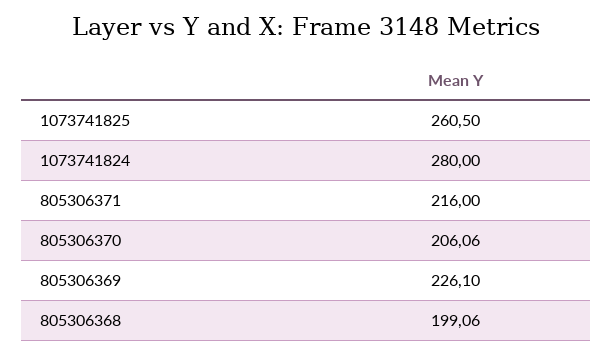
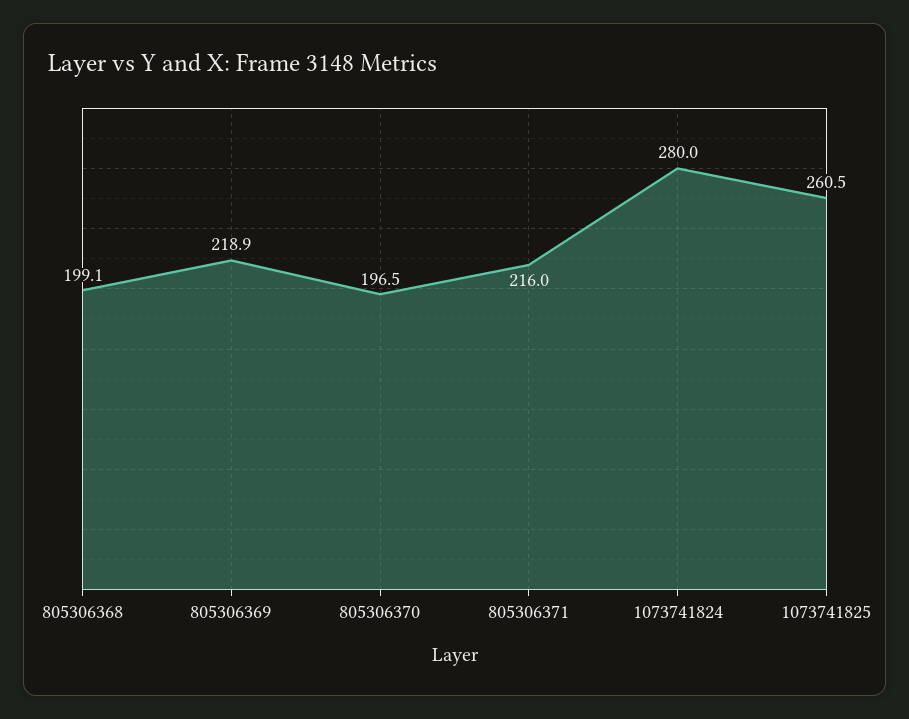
805306370: 206.06 -> 196.5
805306369: 226.1 -> 218.9

